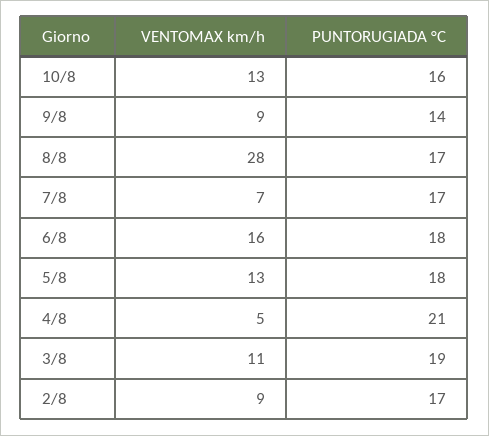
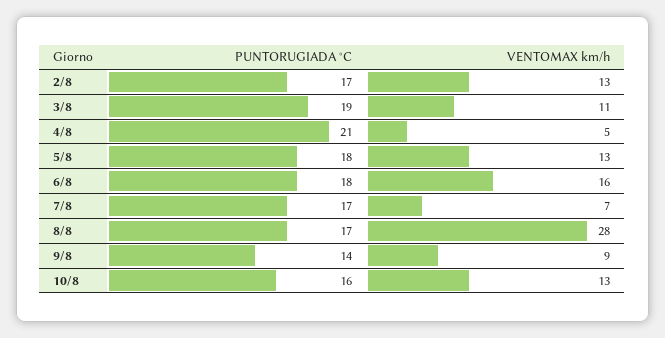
VENTOMAX km/h, 2/8: 9 -> 13

